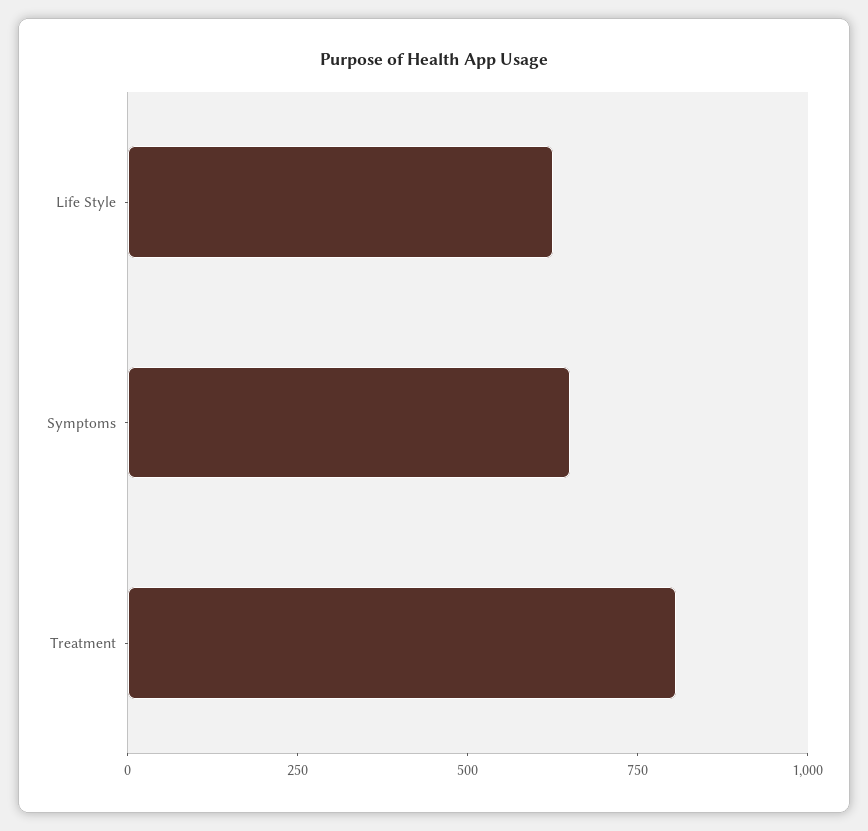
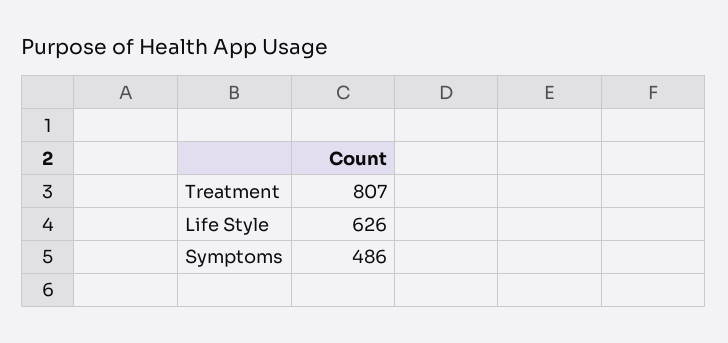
Symptoms: 650 -> 486

